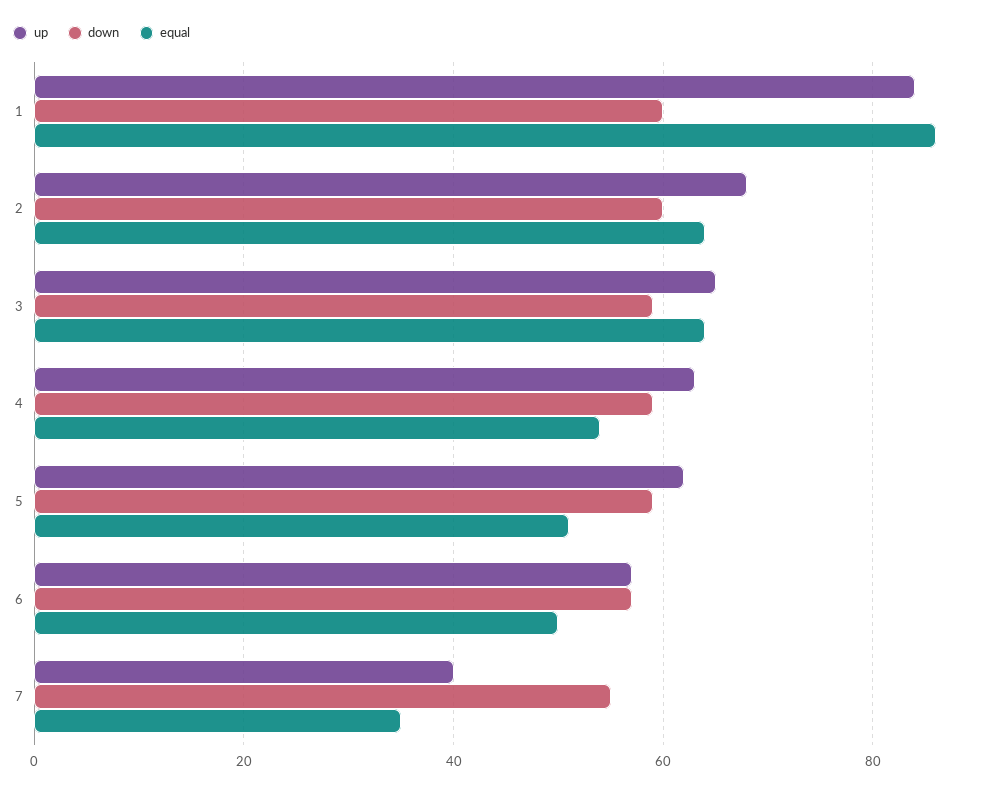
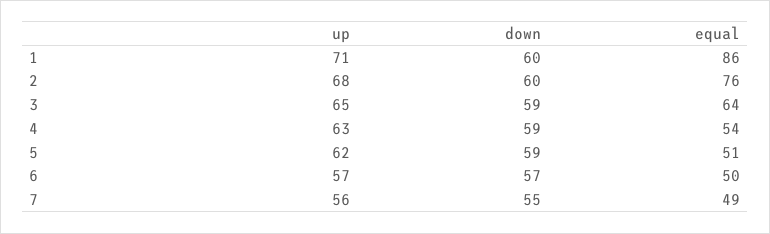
up, 1: 85 -> 71
equal, 2: 65 -> 76
up, 7: 40 -> 56
equal, 7: 35 -> 49

